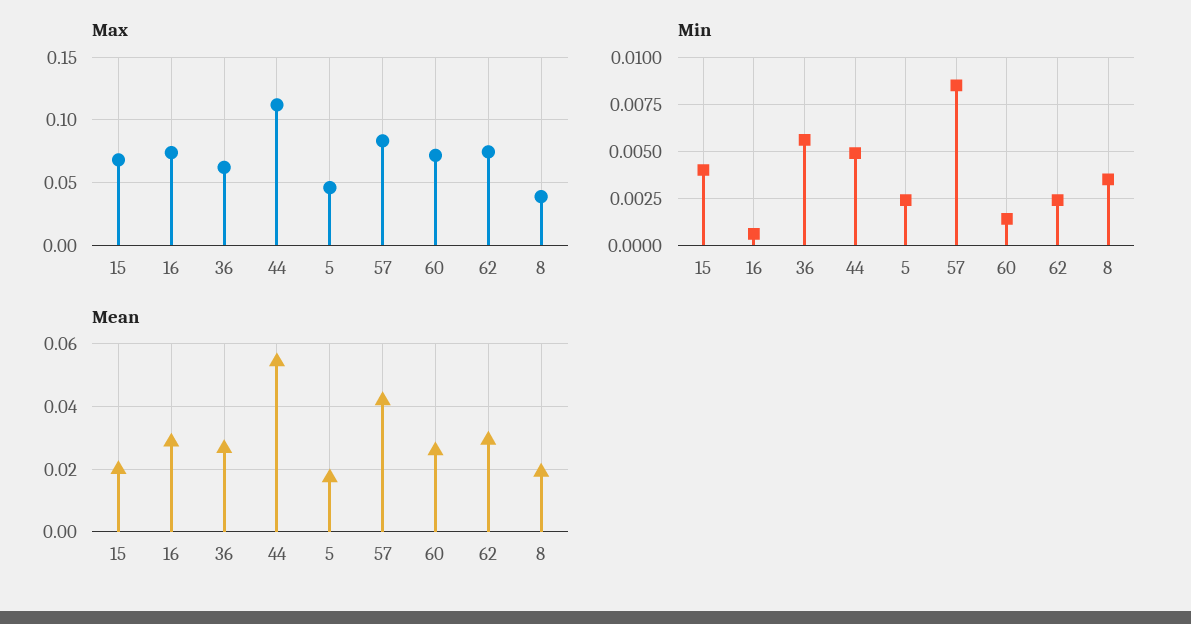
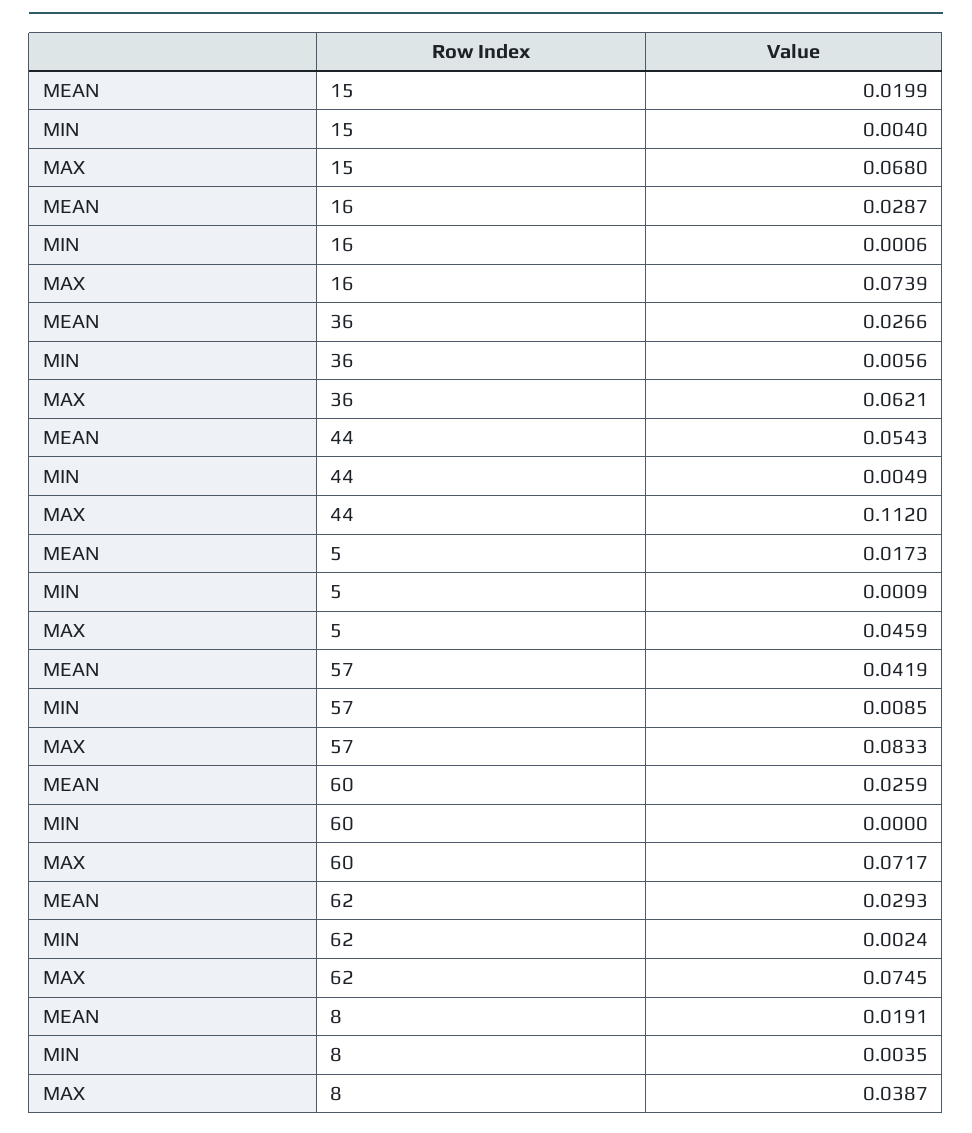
Min, 5: 0.0025 -> 0.0009
Min, 60: 0.0015 -> 0

